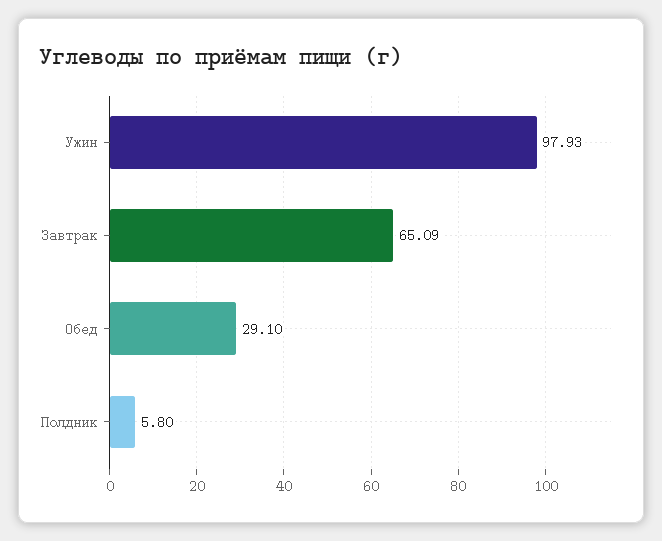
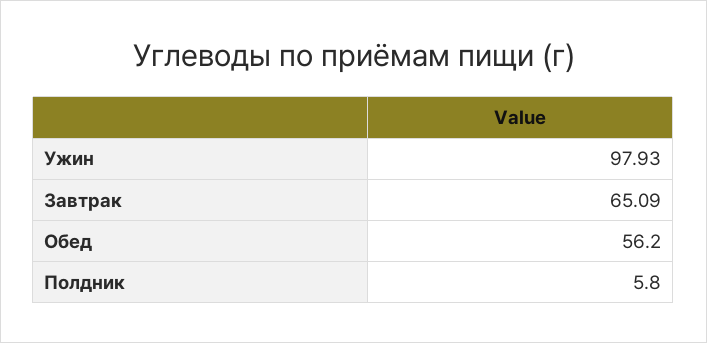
Обед: 29.1 -> 56.2

